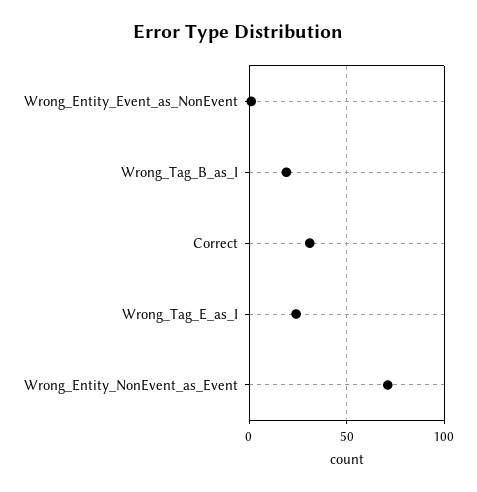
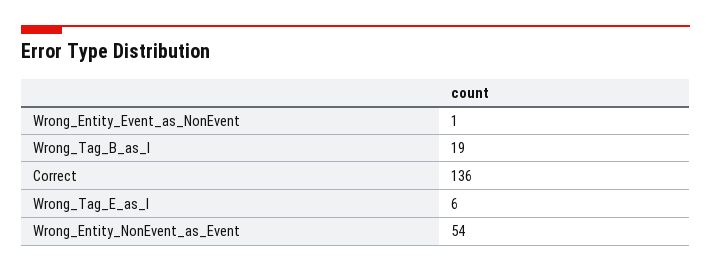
Correct: 30 -> 136
Wrong_Tag_E_as_I: 25 -> 6
Wrong_Entity_NonEvent_as_Event: 70 -> 54

